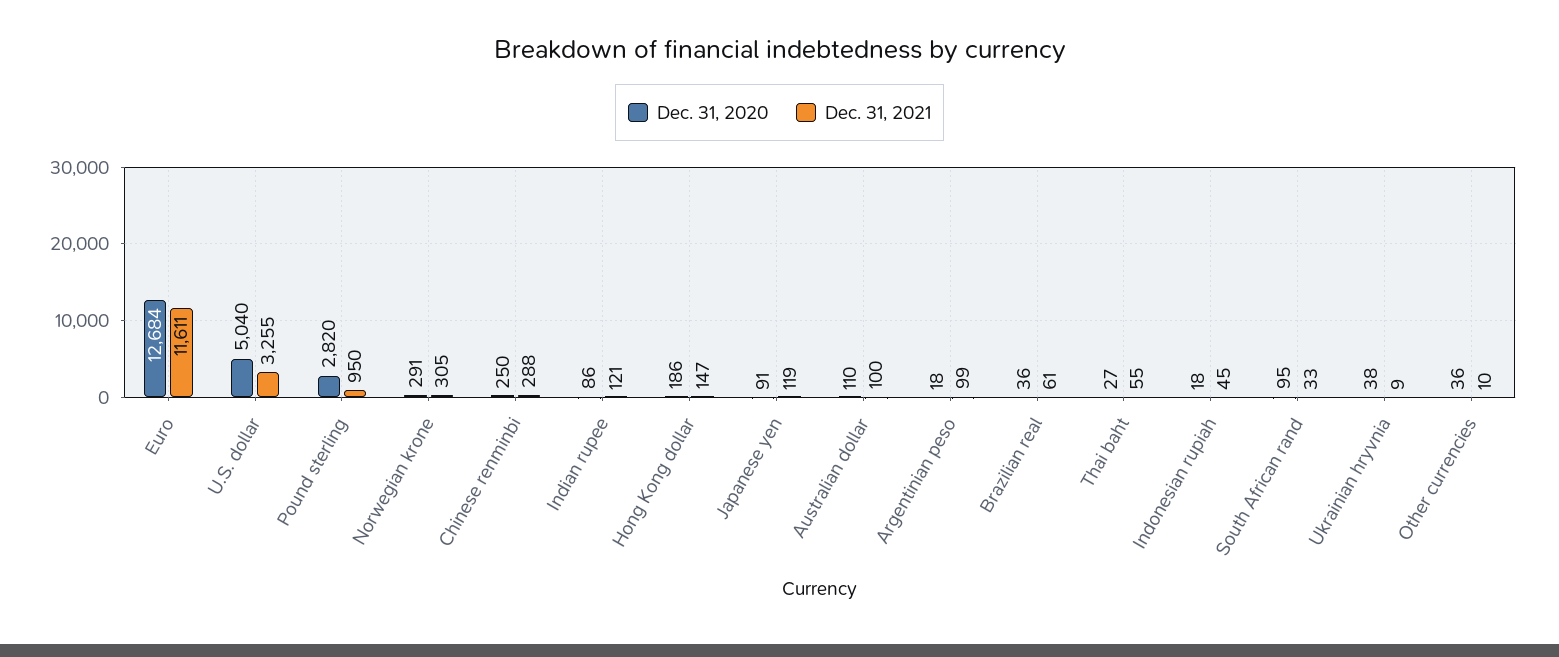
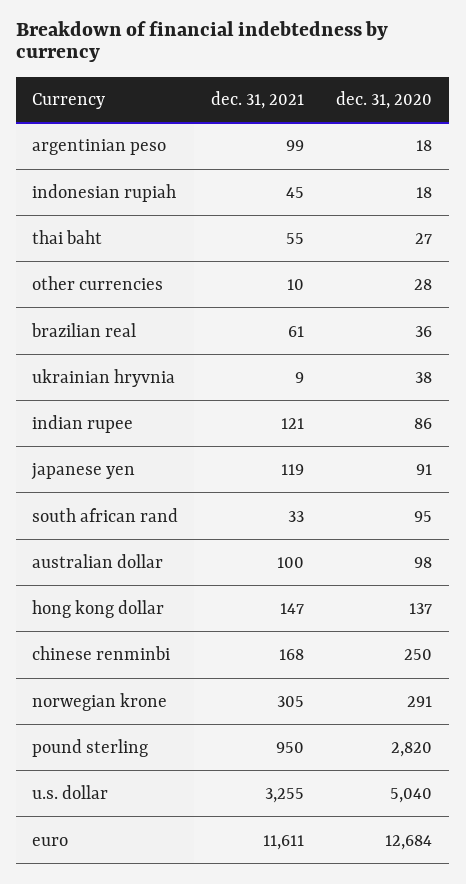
Dec. 31, 2021, Chinese renminbi: 288 -> 168
Dec. 31, 2020, Hong Kong dollar: 186 -> 137
Dec. 31, 2020, Australian dollar: 110 -> 98
Dec. 31, 2020, Other currencies: 36 -> 28

